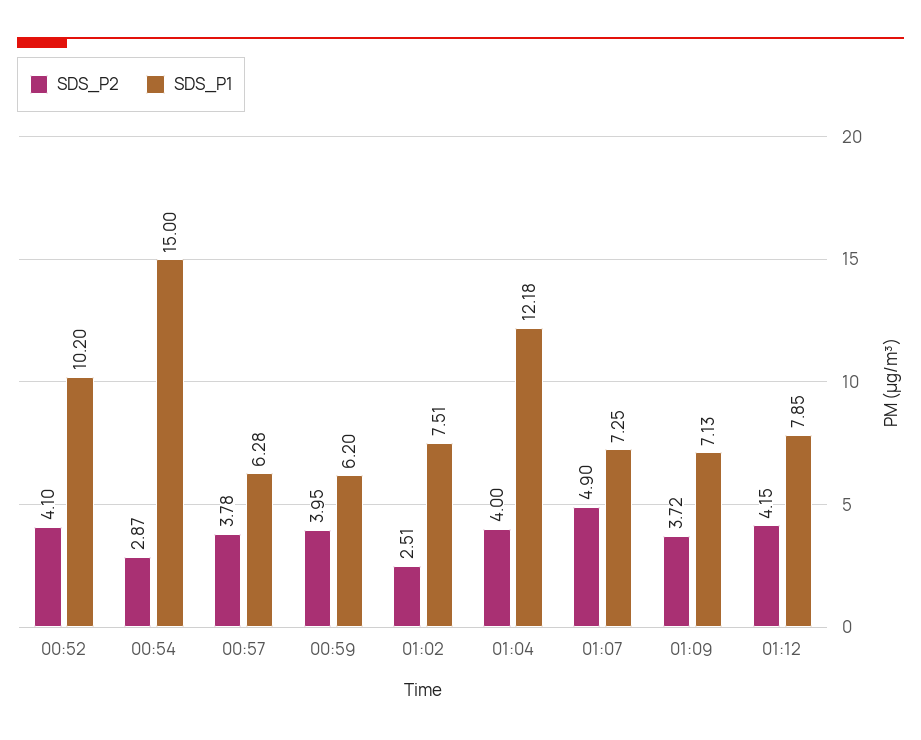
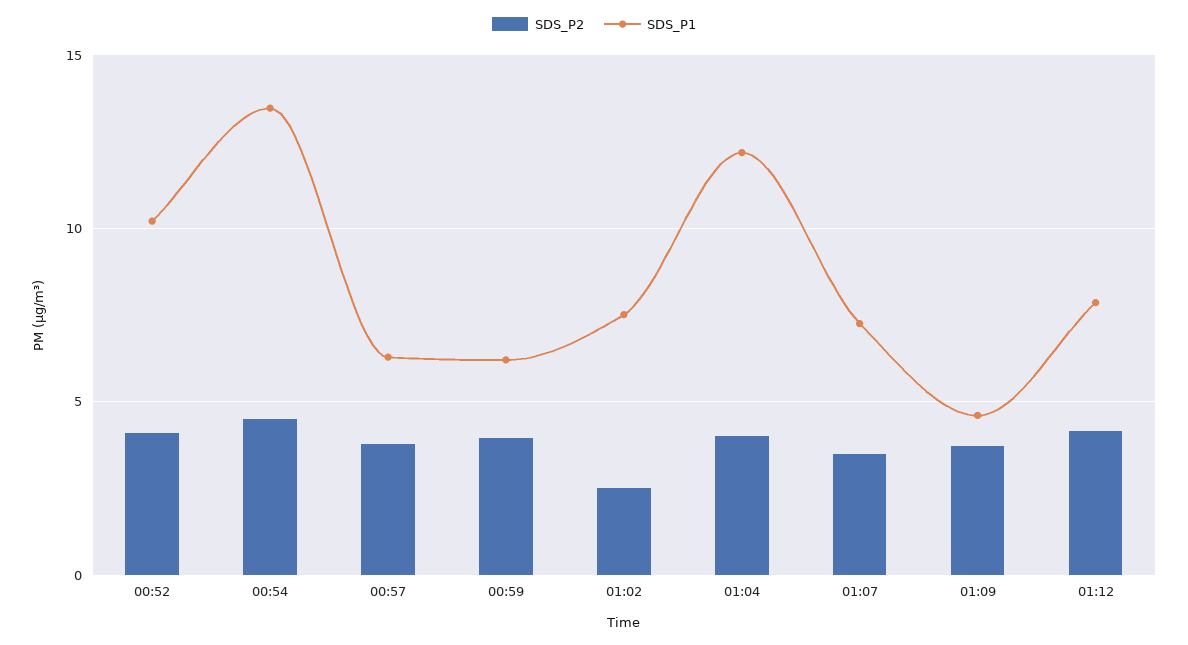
SDS_P2, 00:54: 2.87 -> 4.5
SDS_P1, 00:54: 15 -> 13.5
SDS_P2, 01:07: 4.9 -> 3.5
SDS_P1, 01:09: 7.13 -> 4.5

